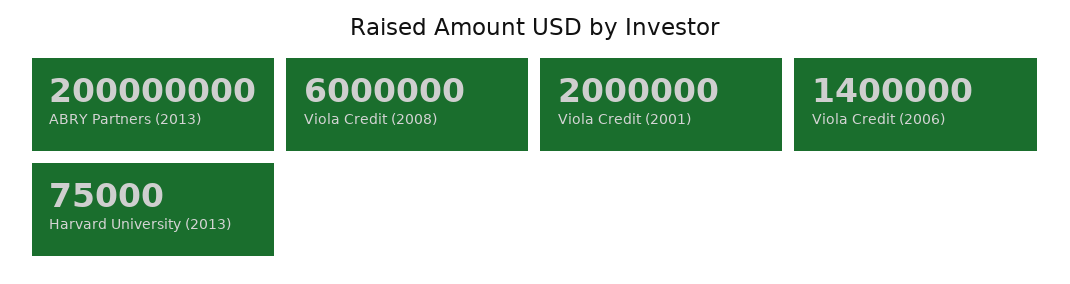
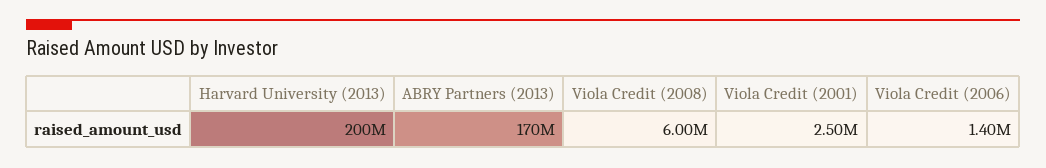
ABRY Partners (2013): 200000000 -> 170000000
Viola Credit (2001): 2000000 -> 2500000
Harvard University (2013): 75000 -> 200000000

